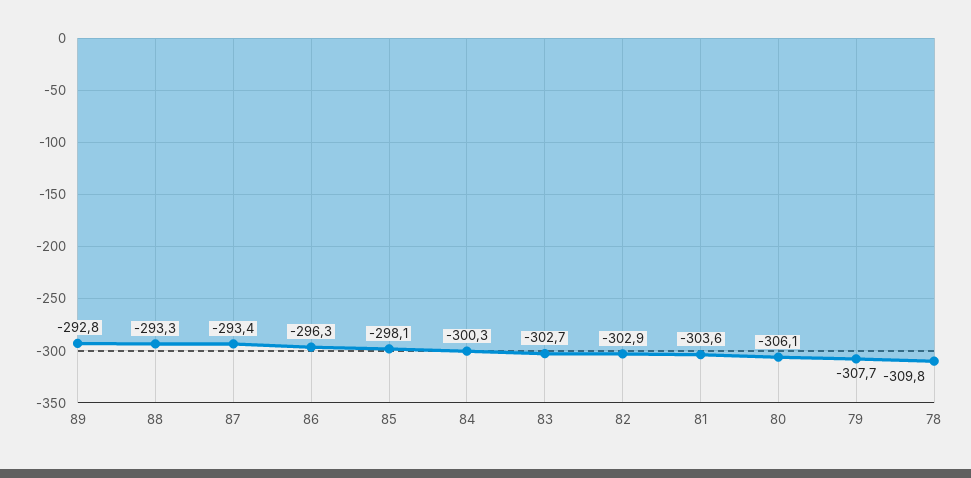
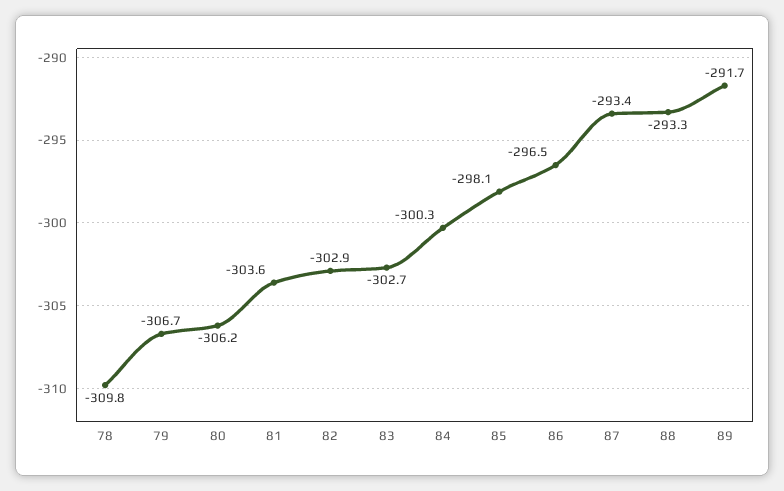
89: -292.8 -> -291.7
86: -296.3 -> -296.5
80: -306.1 -> -306.2
79: -307.7 -> -306.7

